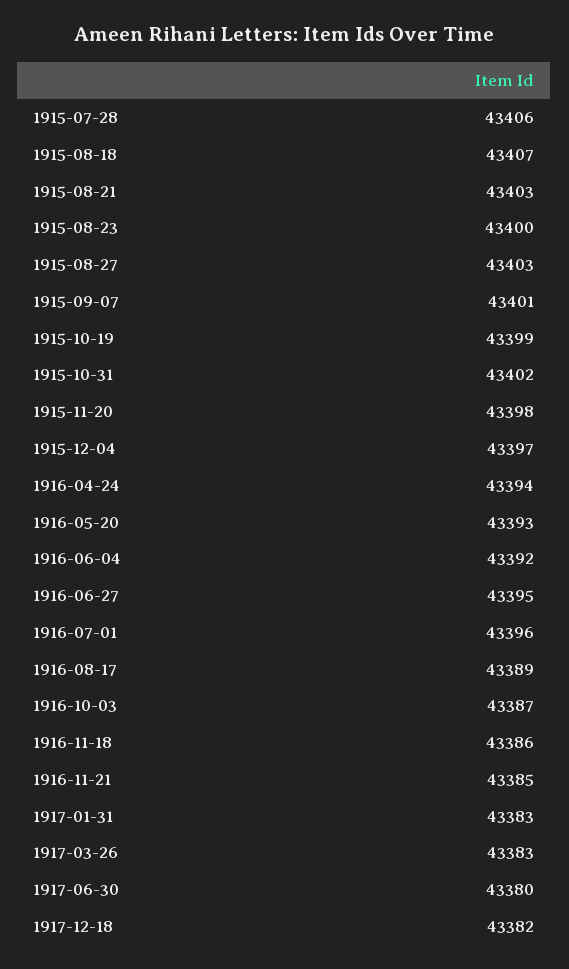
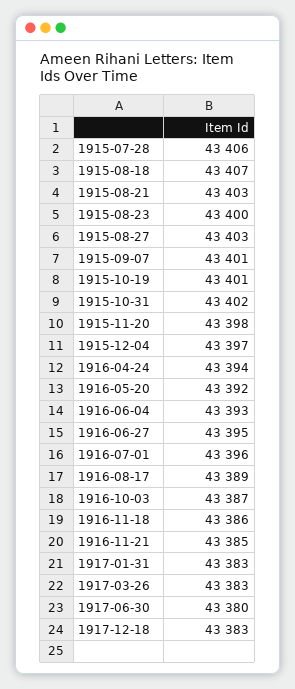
1915-10-19: 43399 -> 43401
1916-05-20: 43393 -> 43392
1916-06-04: 43392 -> 43393
1917-12-18: 43382 -> 43383

